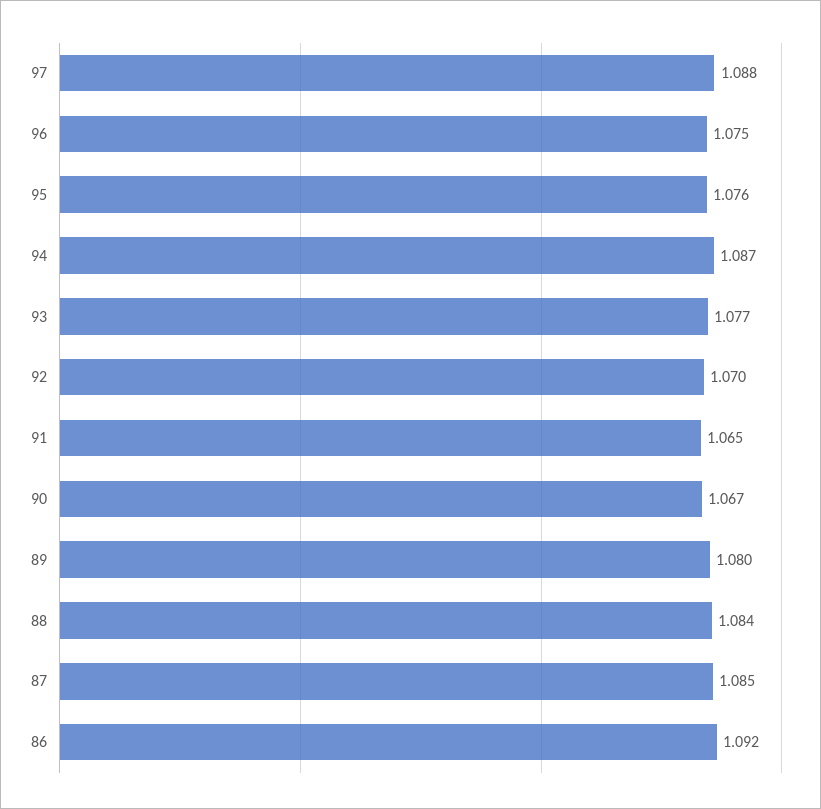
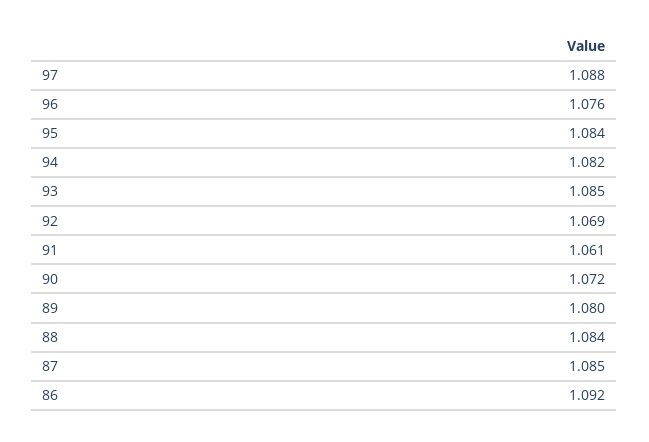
96: 1.075 -> 1.076
95: 1.076 -> 1.084
94: 1.087 -> 1.082
93: 1.077 -> 1.085
92: 1.07 -> 1.069
91: 1.065 -> 1.061
90: 1.067 -> 1.072

